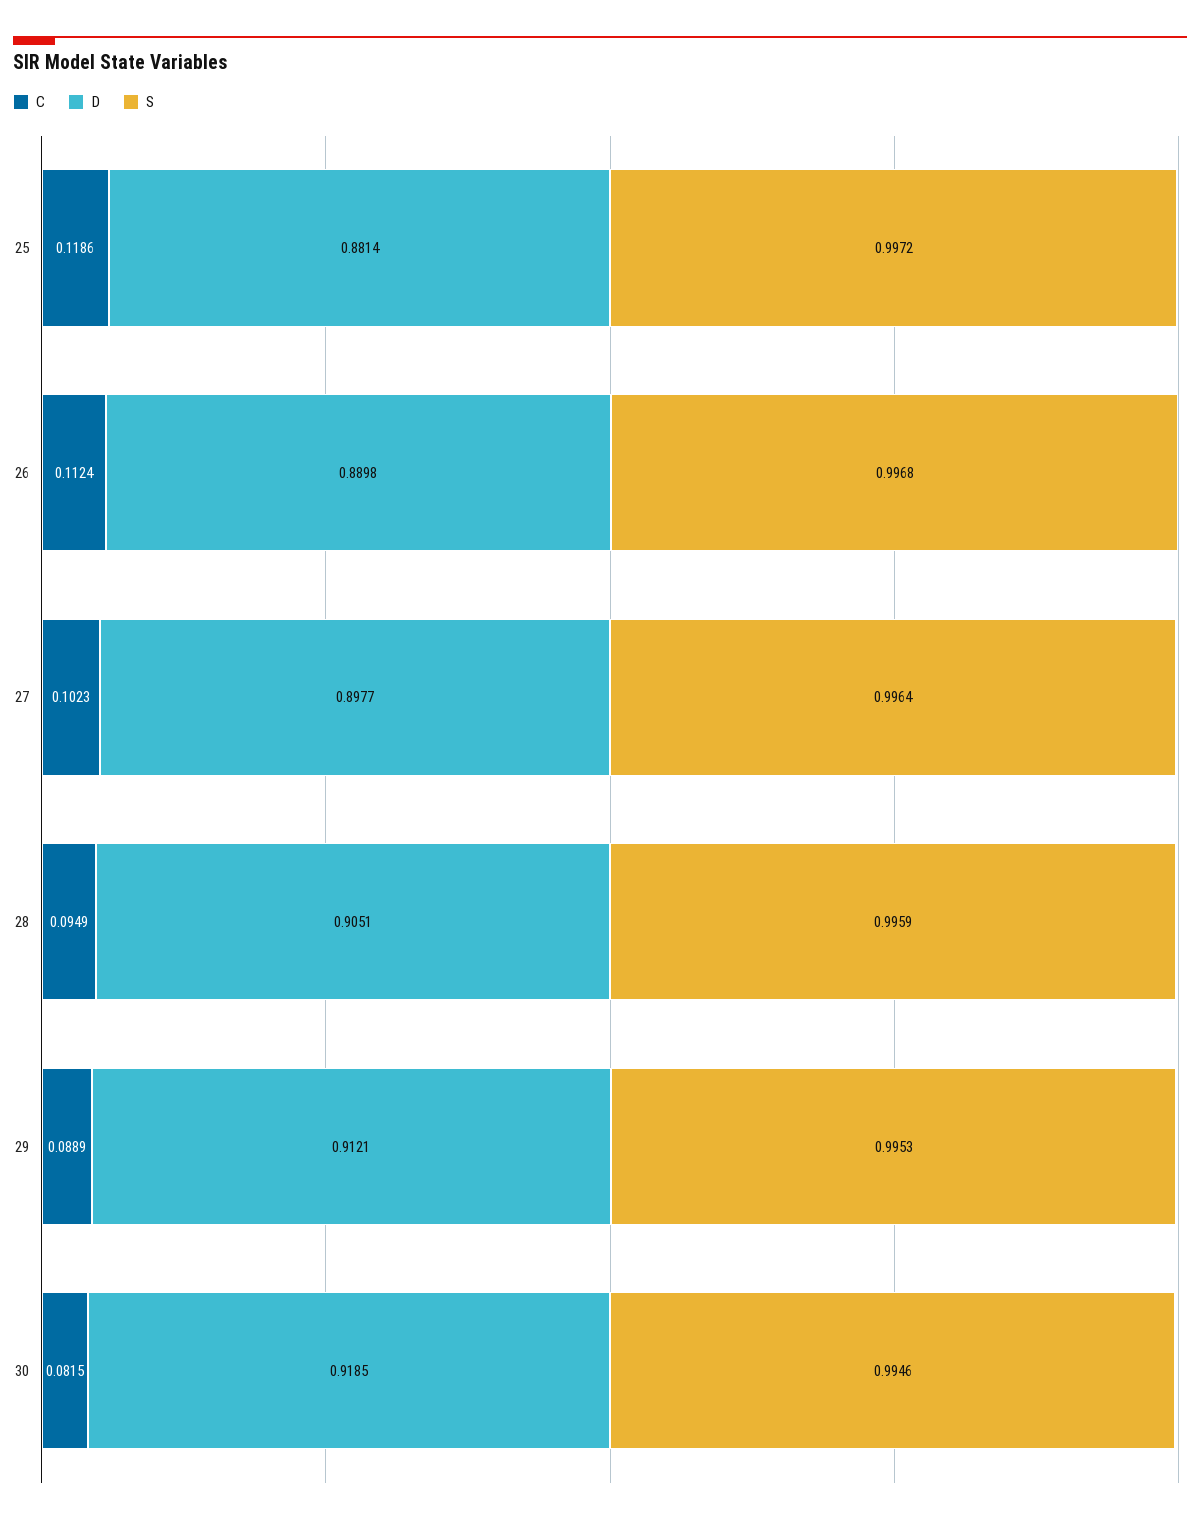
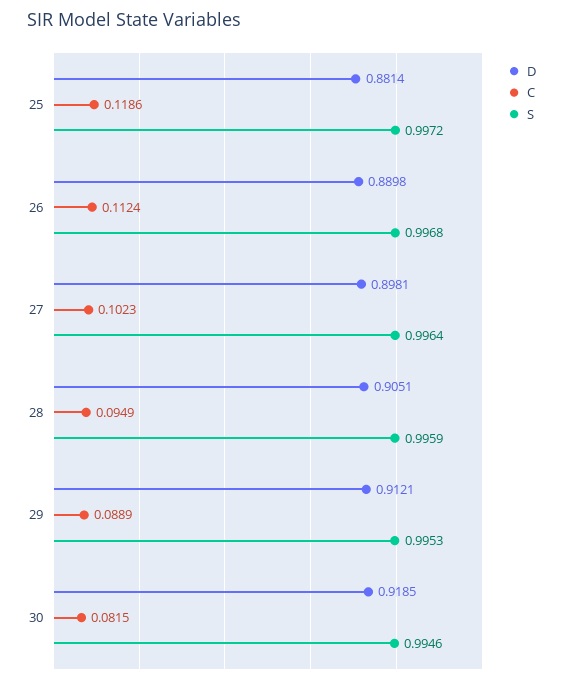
D, 27: 0.8977 -> 0.8981

